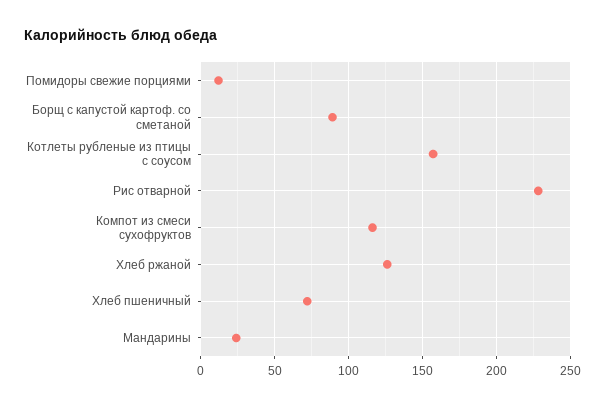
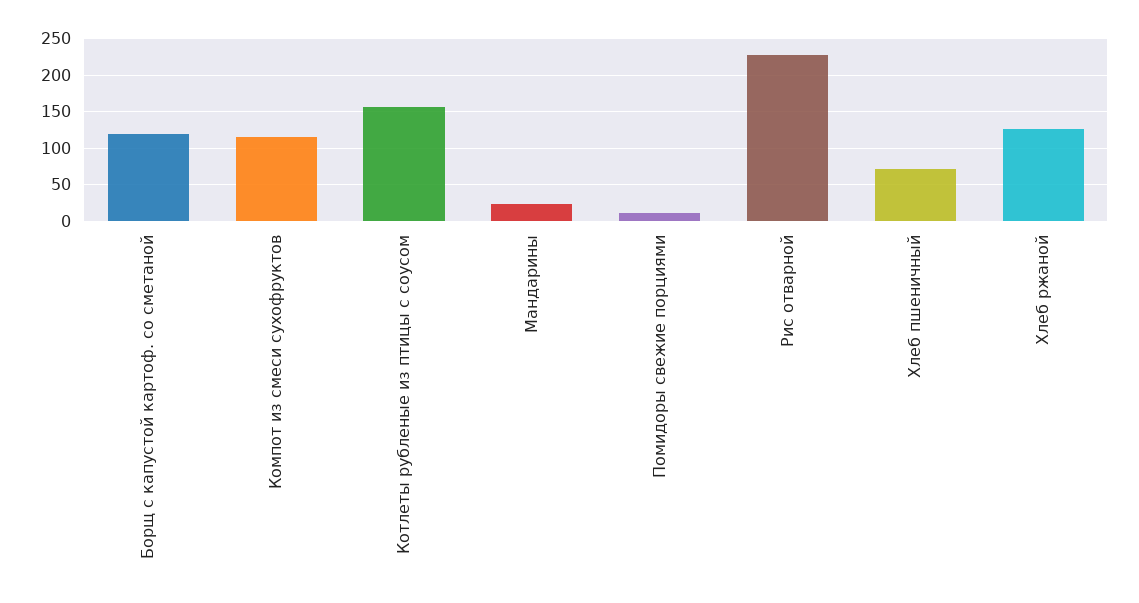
Борщ с капустой картоф. со сметаной: 90 -> 120

